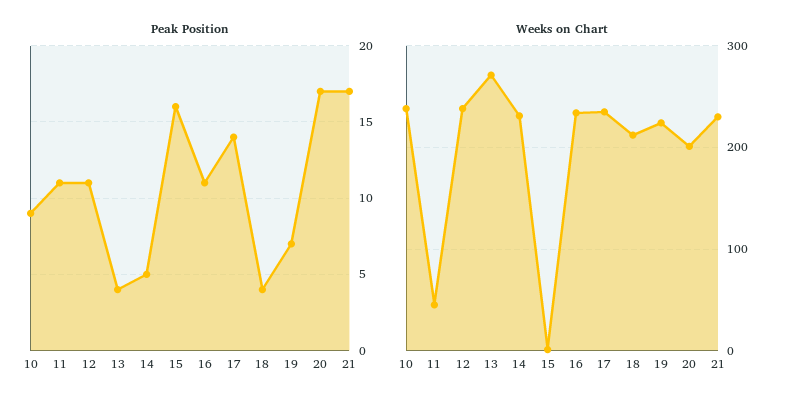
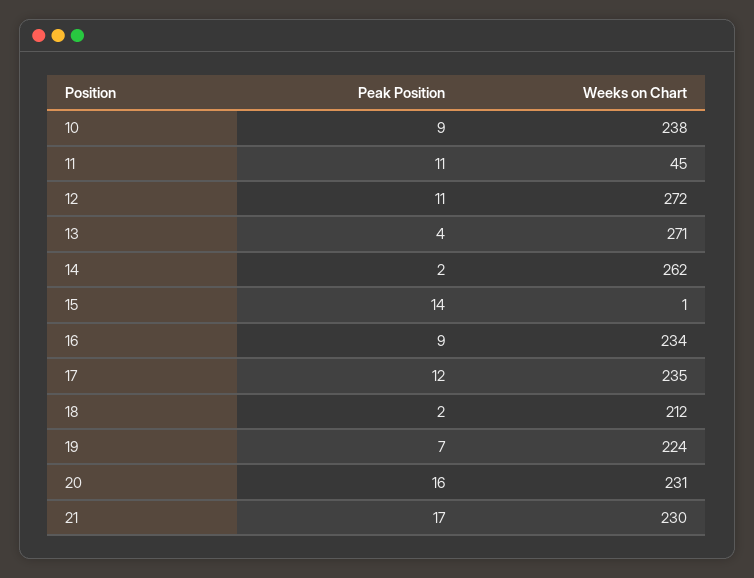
Peak Position, 14: 5 -> 2
Peak Position, 15: 16 -> 14
Peak Position, 16: 11 -> 9
Peak Position, 17: 14 -> 12
Peak Position, 18: 4 -> 2
Peak Position, 20: 17 -> 16
Weeks on Chart, 12: 240 -> 272
Weeks on Chart, 14: 230 -> 262
Weeks on Chart, 20: 200 -> 231

